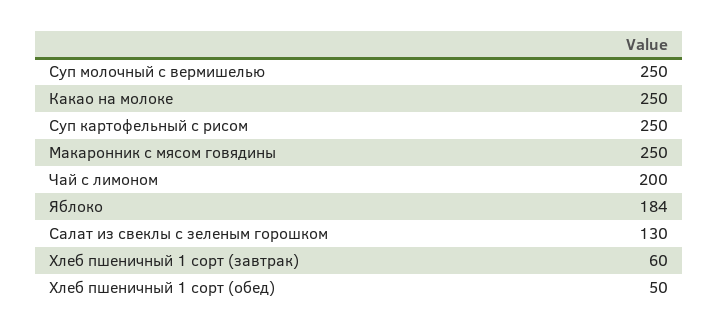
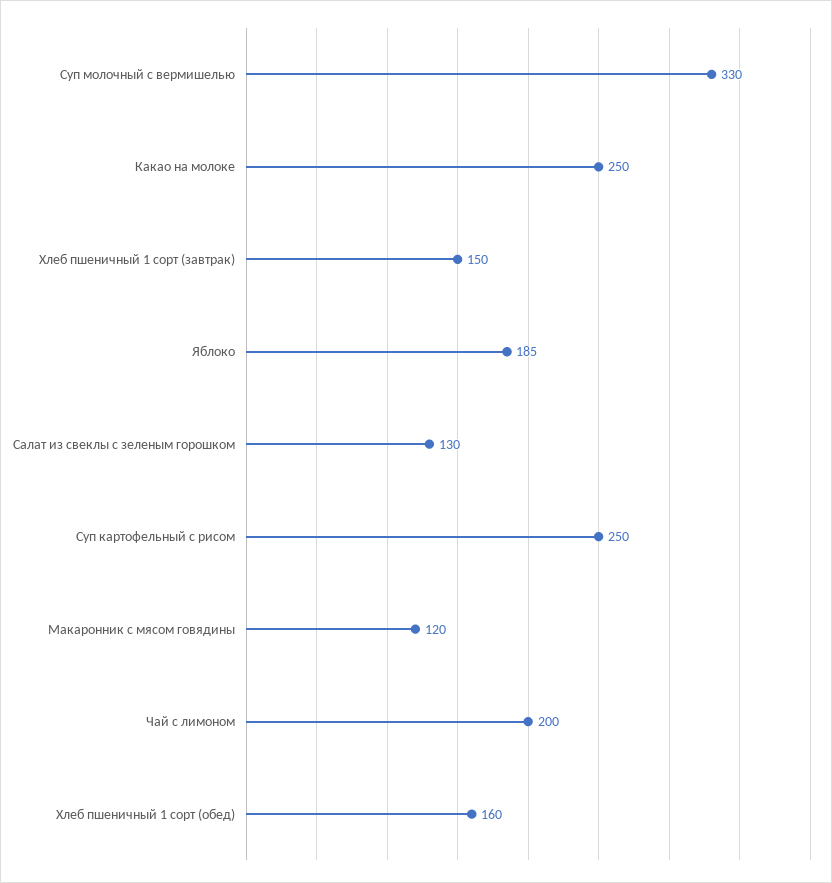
Суп молочный с вермишелью: 250 -> 330
Макаронник с мясом говядины: 250 -> 120
Яблоко: 184 -> 185
Хлеб пшеничный 1 сорт (завтрак): 60 -> 150
Хлеб пшеничный 1 сорт (обед): 50 -> 160

